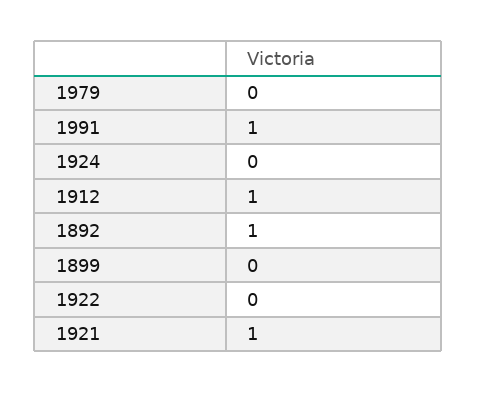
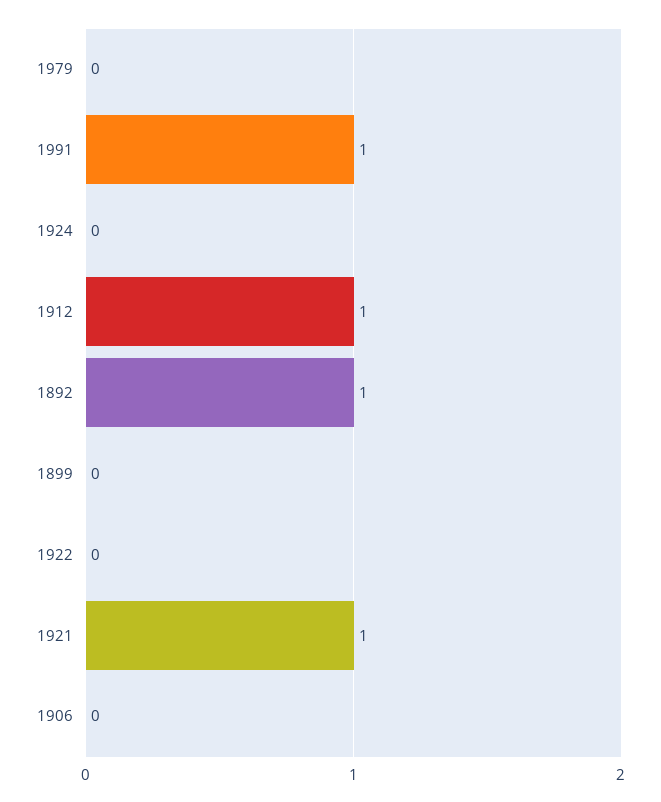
1906: none -> 0

